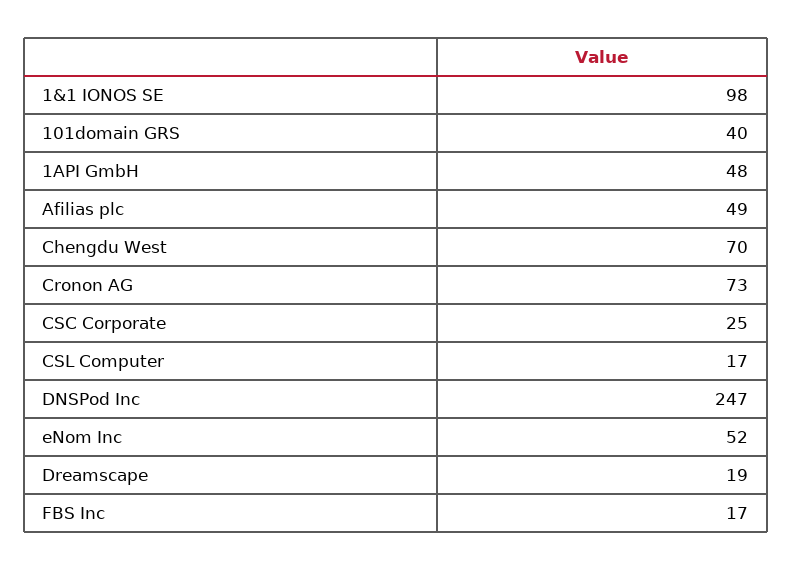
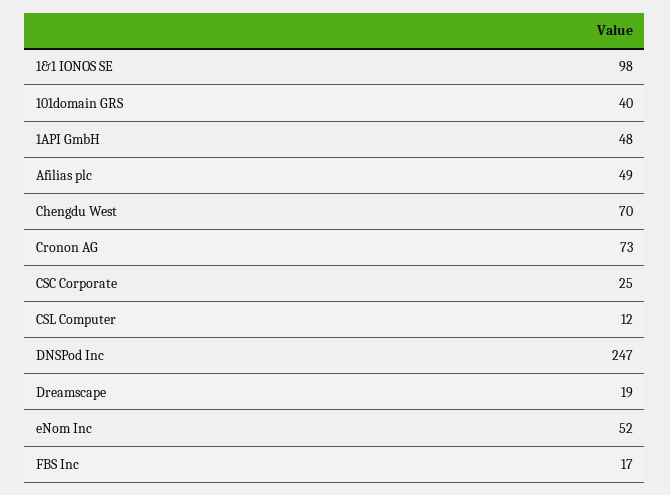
CSL Computer: 17 -> 12

